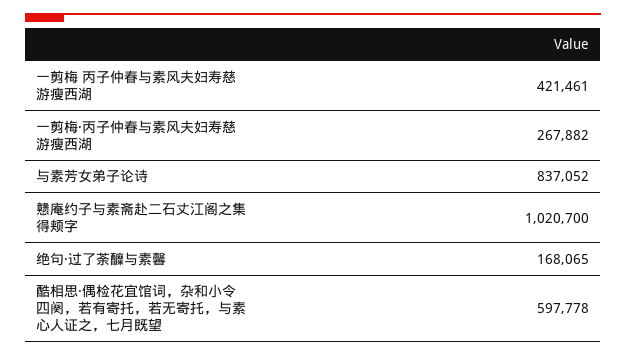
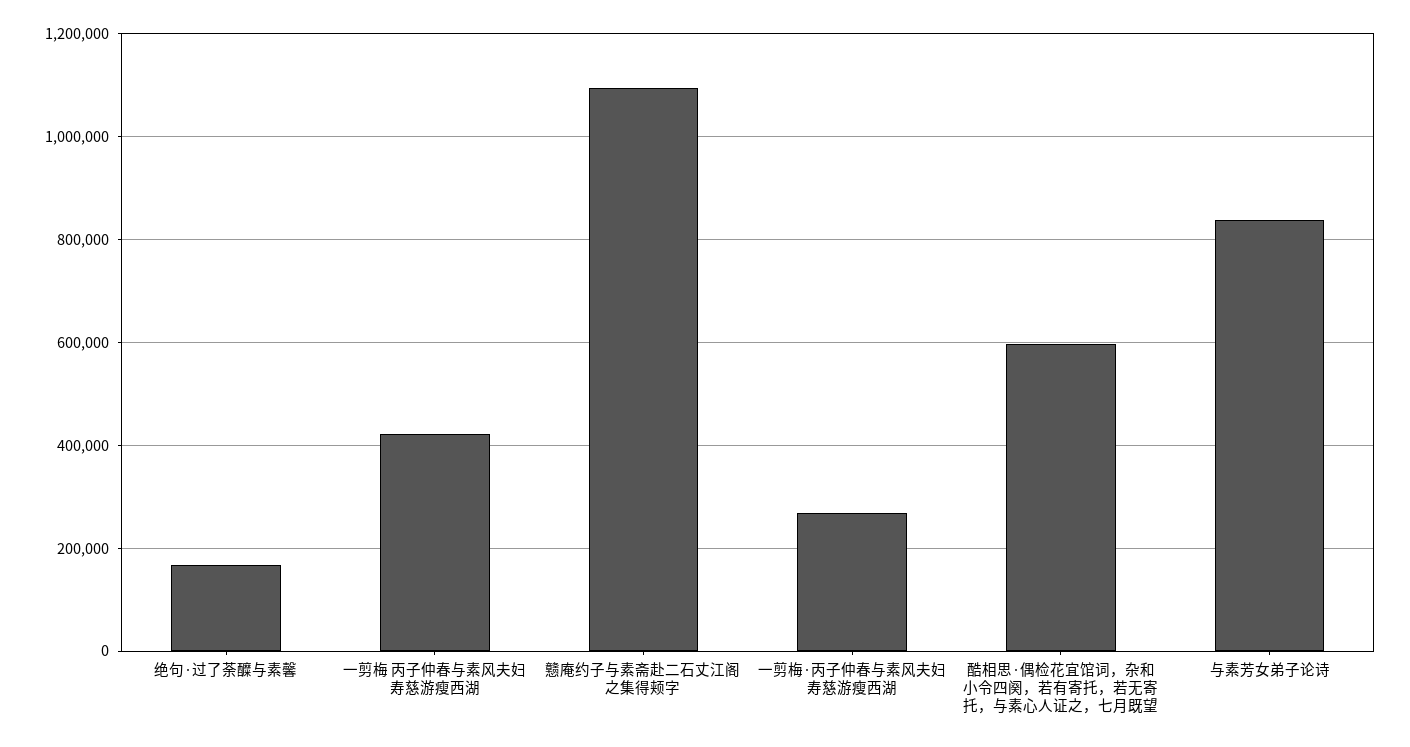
戆庵约子与素斋赴二石丈江阁之集得颊字: 1020700 -> 1100000

